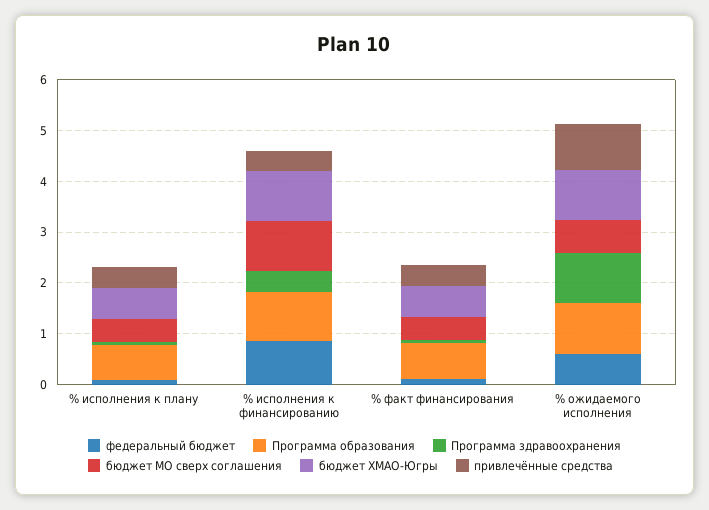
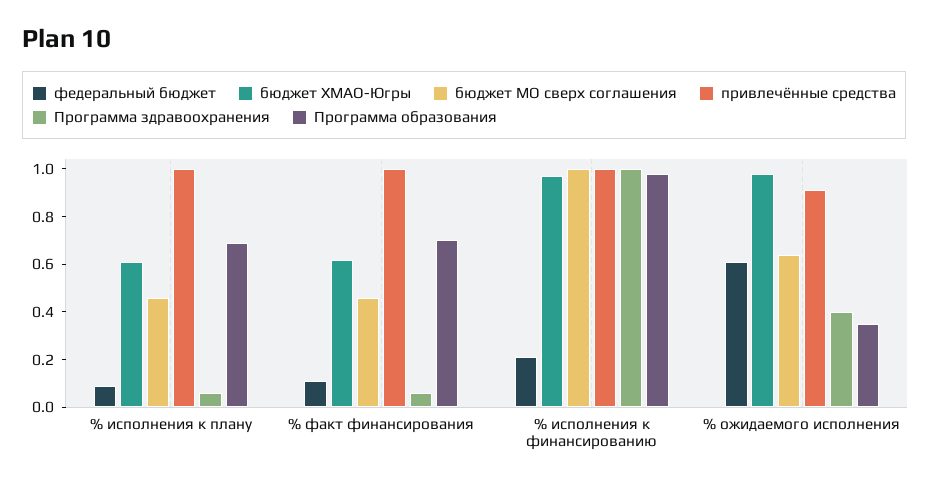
привлечённые средства, % исполнения к плану: 0.4 -> 1
федеральный бюджет, % исполнения к финансированию: 0.8 -> 0.2
Программа здравоохранения, % исполнения к финансированию: 0.4 -> 1
привлечённые средства, % исполнения к финансированию: 0.4 -> 1
привлечённые средства, % факт финансирования: 0.4 -> 1
Программа образования, % ожидаемого исполнения: 1 -> 0.35
Программа здравоохранения, % ожидаемого исполнения: 1 -> 0.4

